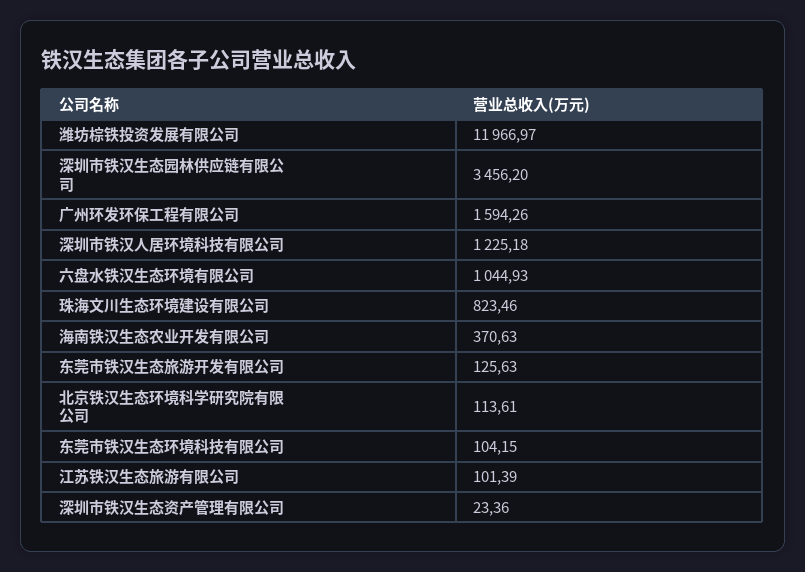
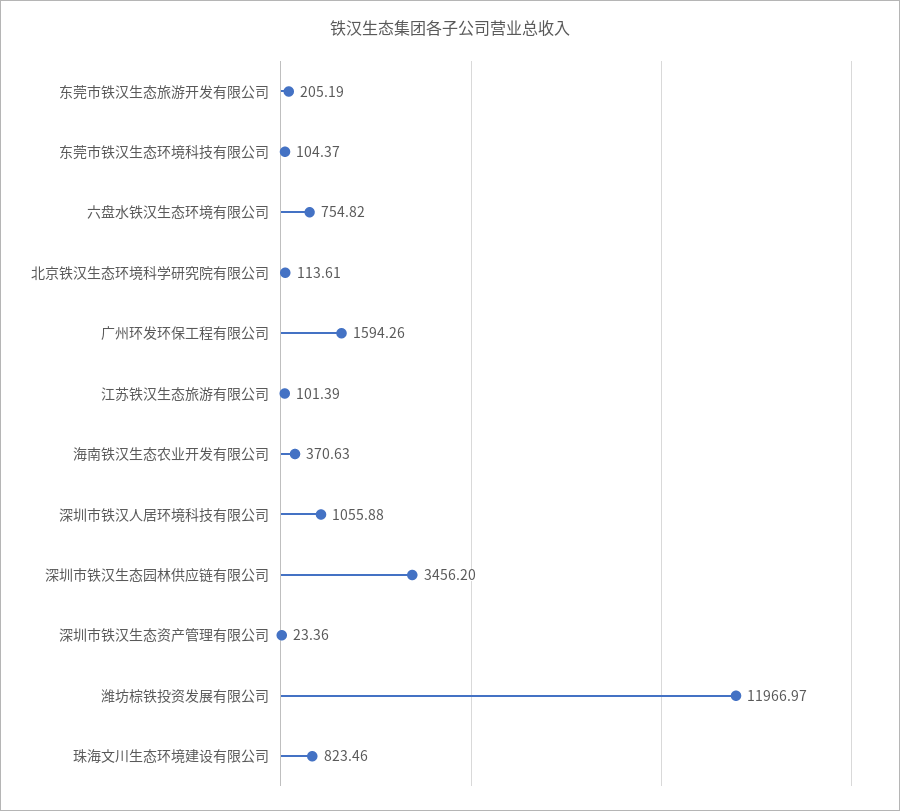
深圳市铁汉人居环境科技有限公司: 1225.18 -> 1055.88
六盘水铁汉生态环境有限公司: 1044.93 -> 754.82
东莞市铁汉生态旅游开发有限公司: 125.63 -> 205.19
东莞市铁汉生态环境科技有限公司: 104.15 -> 104.37

